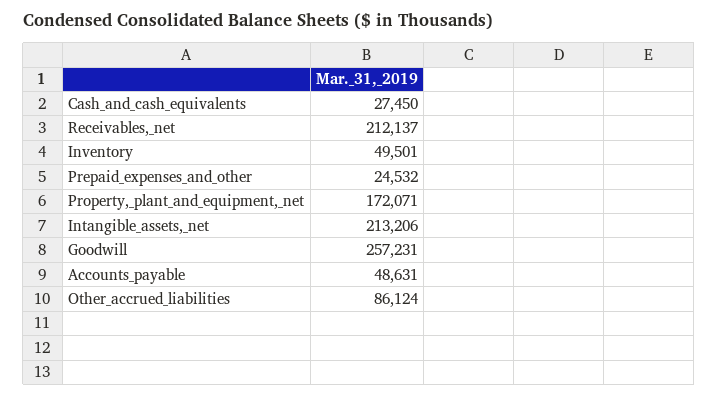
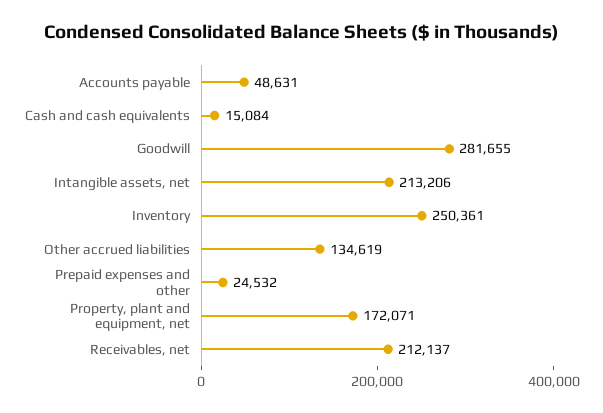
Cash_and_cash_equivalents: 27450 -> 15084
Inventory: 49501 -> 250361
Goodwill: 257231 -> 281655
Other_accrued_liabilities: 86124 -> 134619

